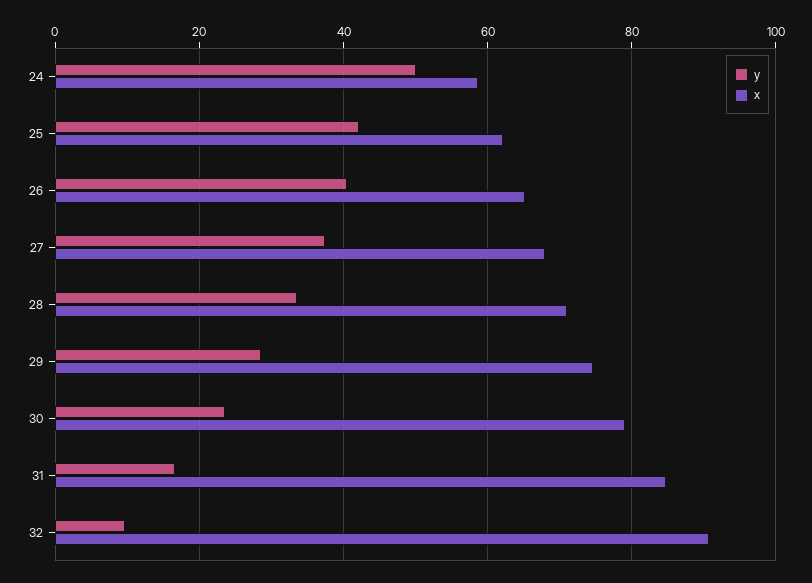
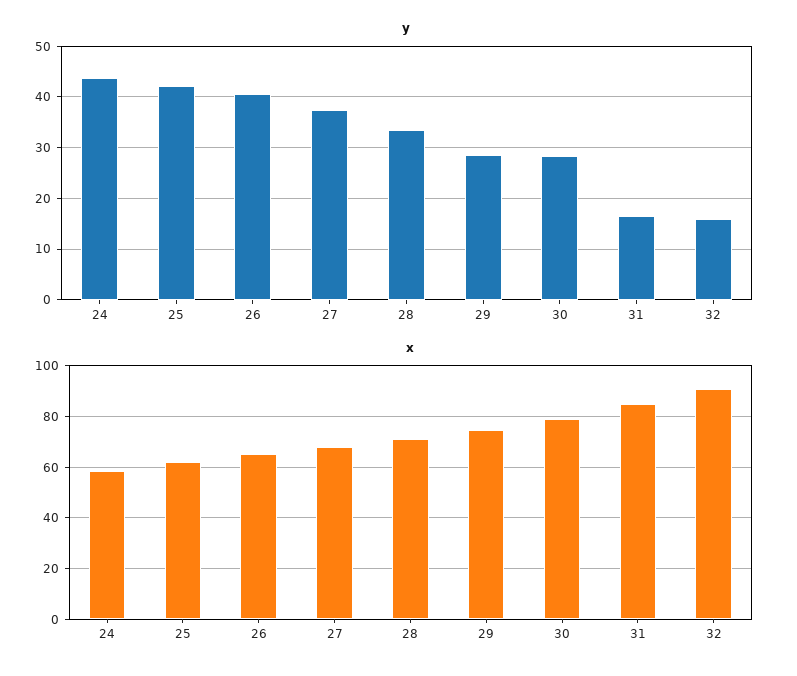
y, 24: 50 -> 44
y, 30: 24 -> 28
y, 32: 10 -> 16

